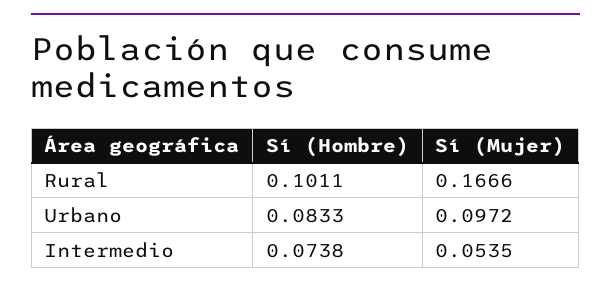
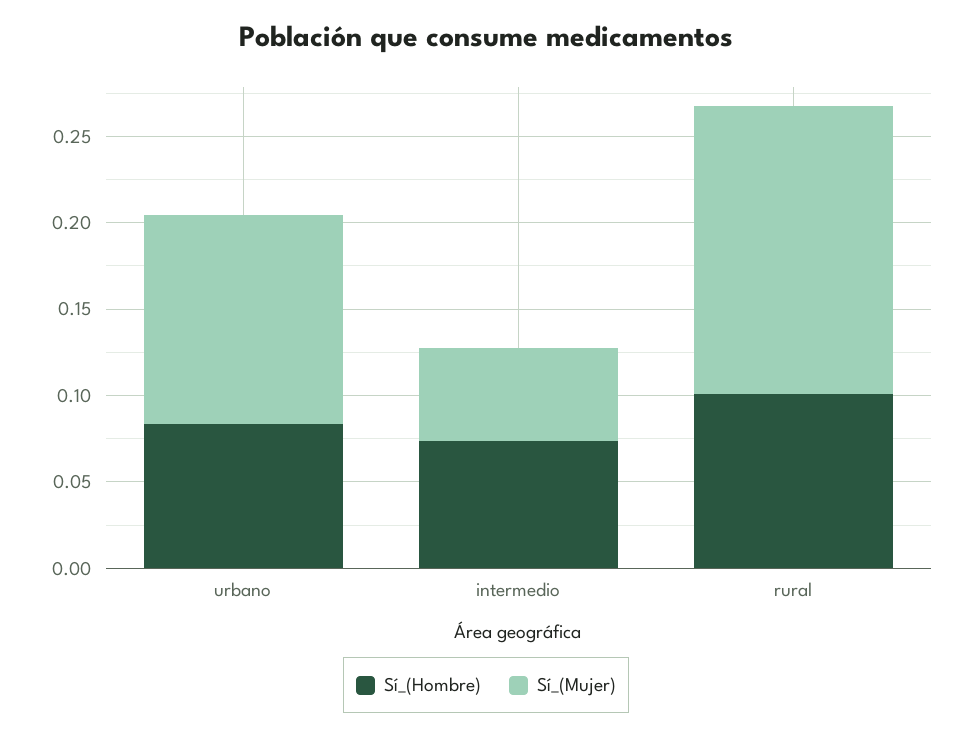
Sí (Mujer), Urbano: 0.0972 -> 0.12

